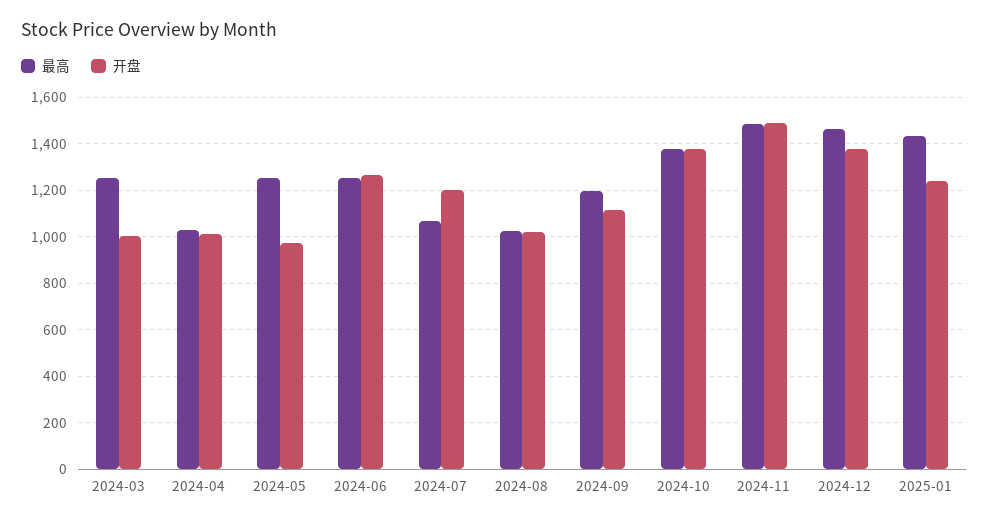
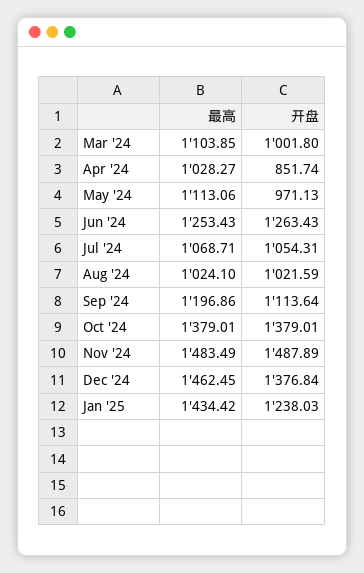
最高, 2024-03: 1250 -> 1103.85
开盘, 2024-04: 1000 -> 851.74
最高, 2024-05: 1250 -> 1113.06
开盘, 2024-07: 1200 -> 1054.31

